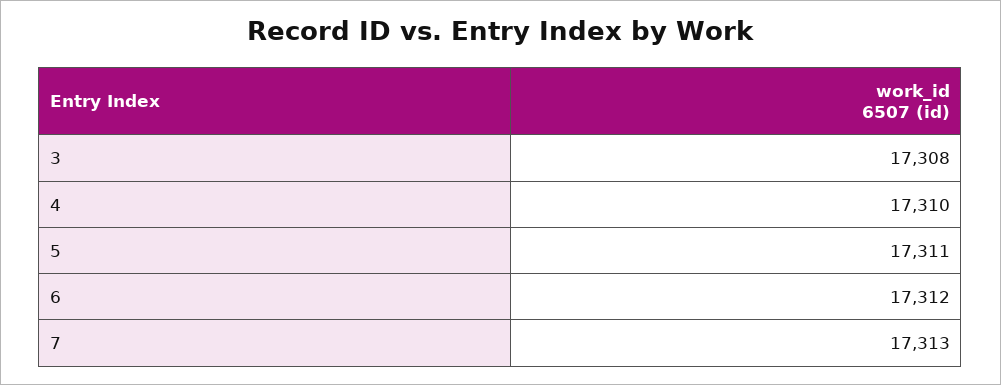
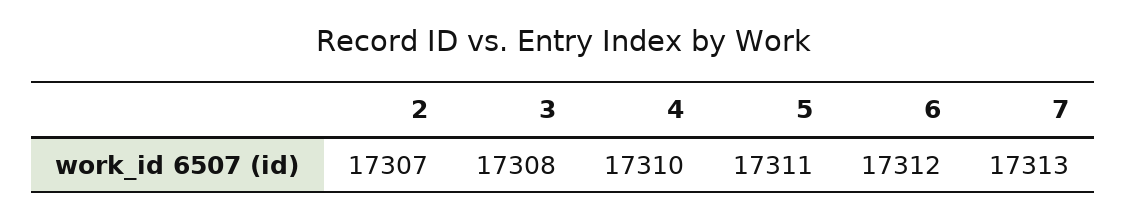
2: none -> 17307

